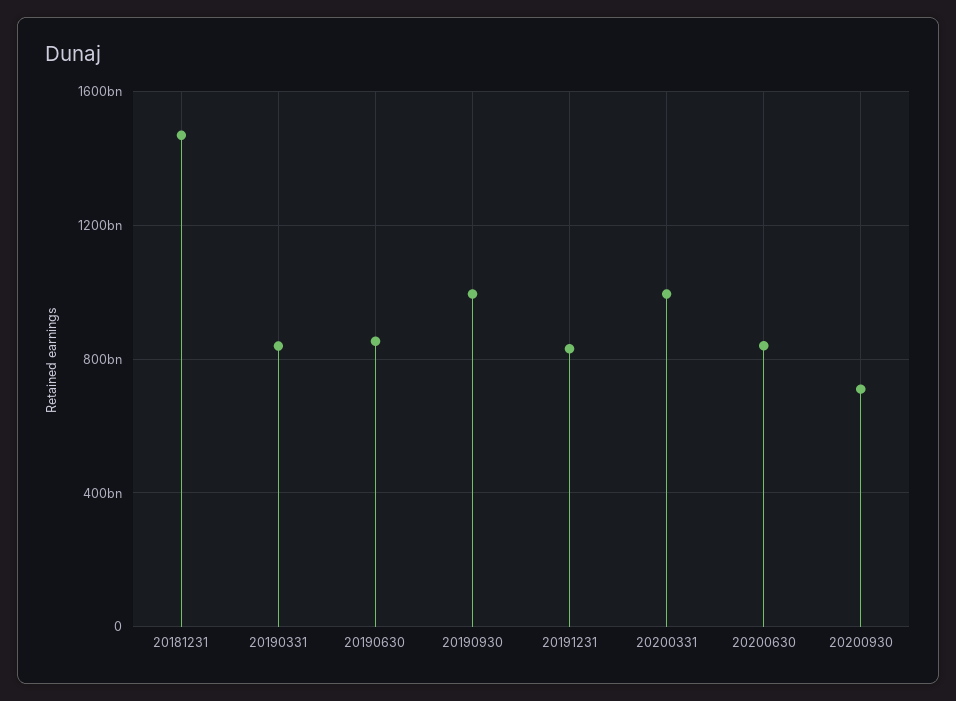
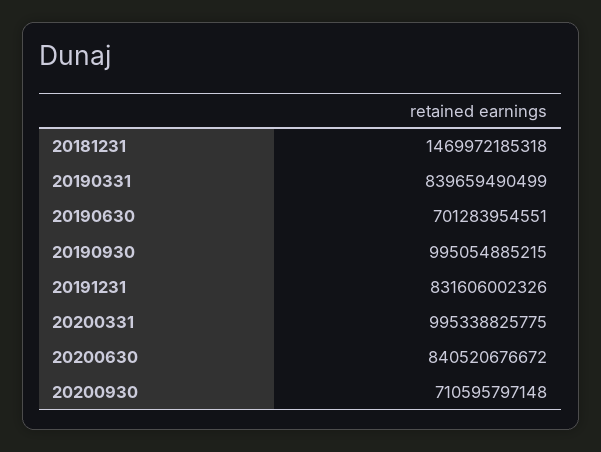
20190630: 850000000000 -> 701283954551

